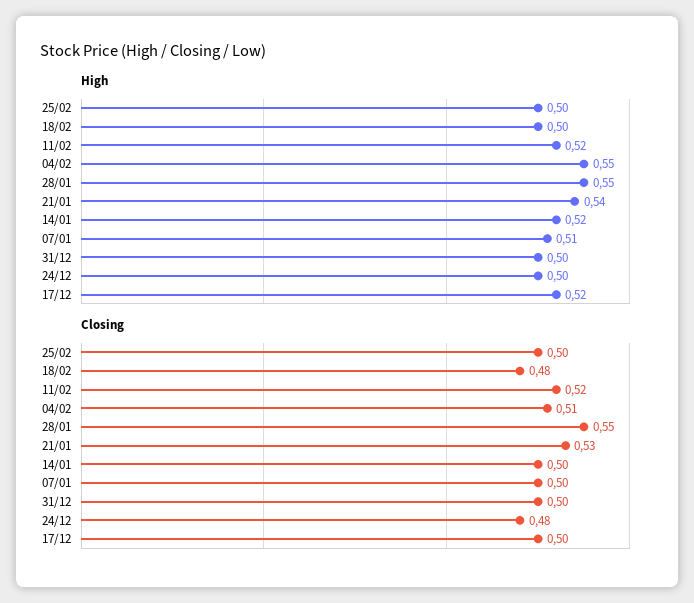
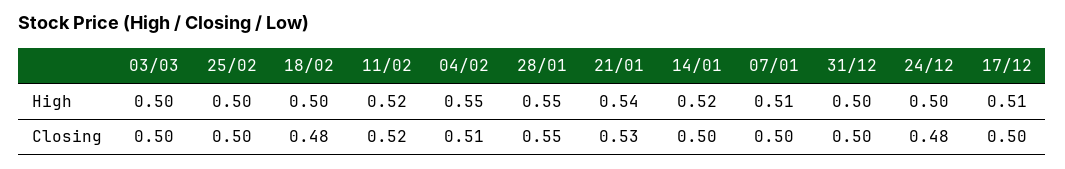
High, 17/12: 0.52 -> 0.51
High, 03/03: none -> 0.5
Closing, 03/03: none -> 0.5

